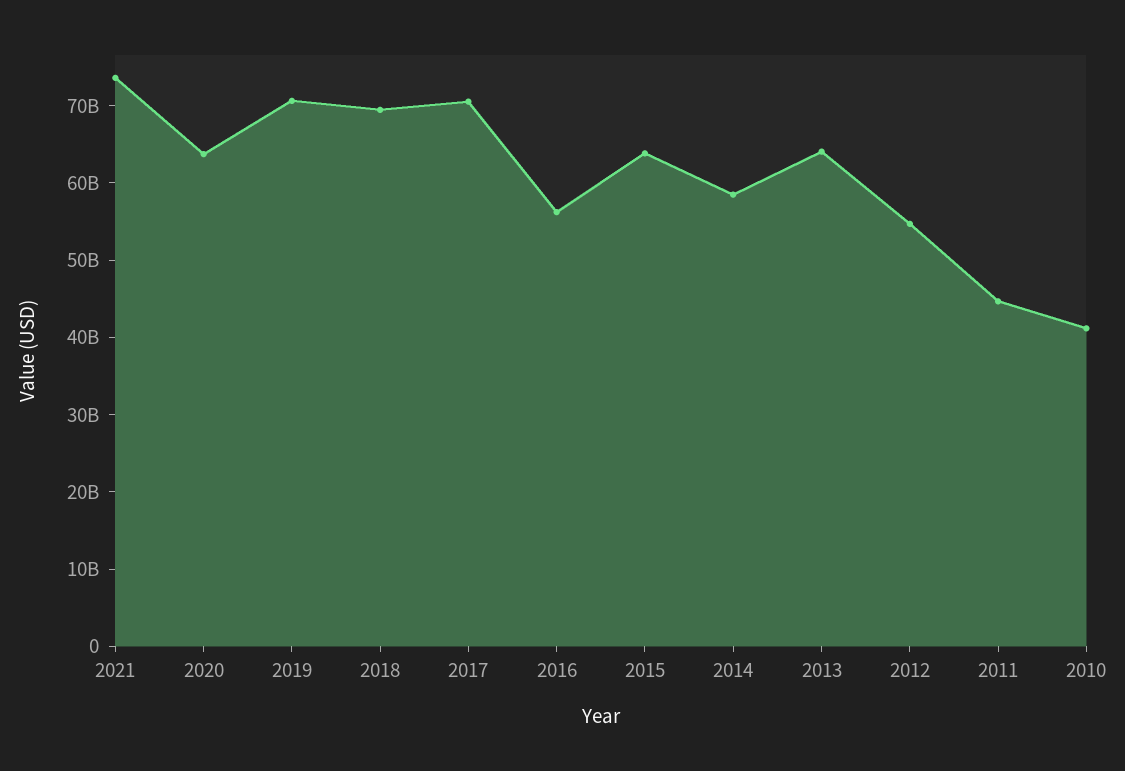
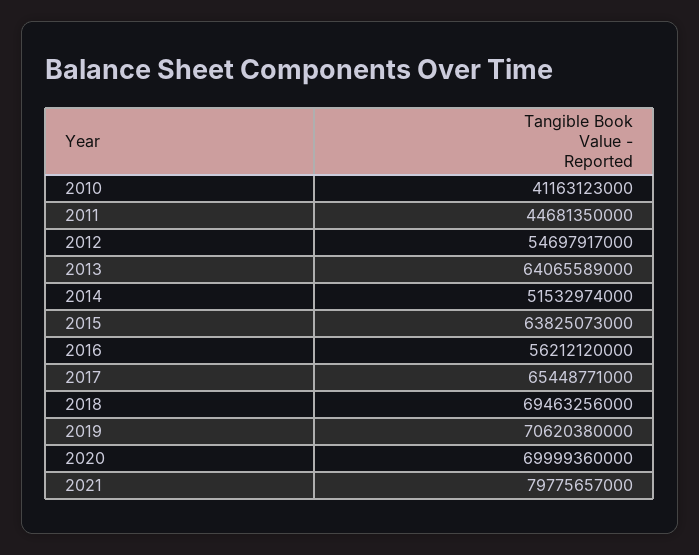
2021: 74000000000 -> 79775657000
2020: 64000000000 -> 69999360000
2017: 70000000000 -> 65448771000
2014: 58000000000 -> 51532974000

